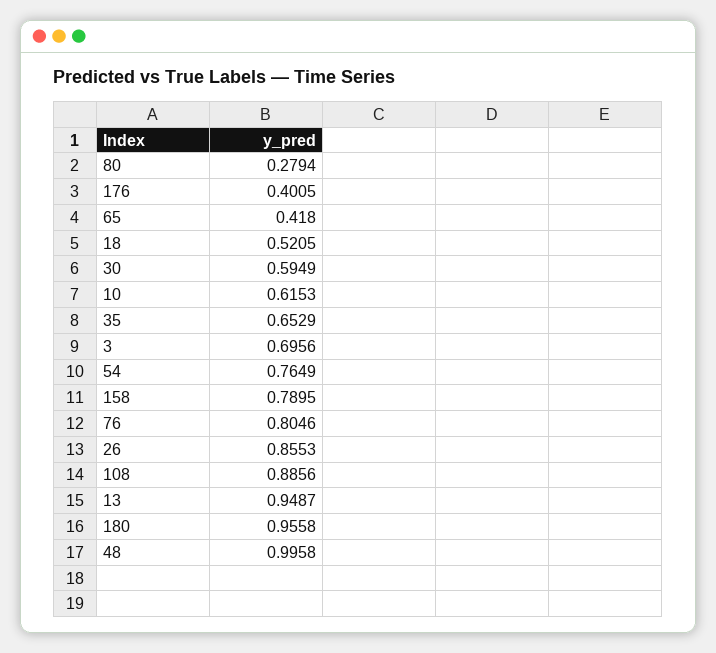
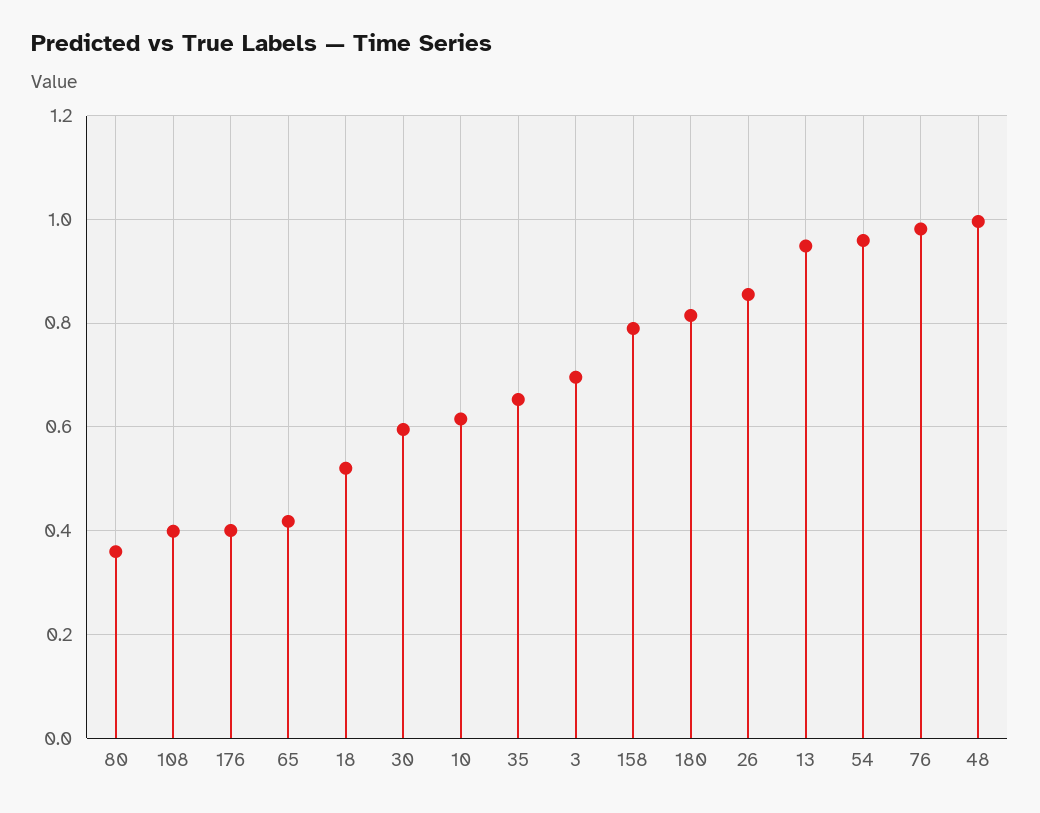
80: 0.2794 -> 0.36
54: 0.7649 -> 0.96
76: 0.8046 -> 0.98
108: 0.8856 -> 0.4
180: 0.9558 -> 0.82

